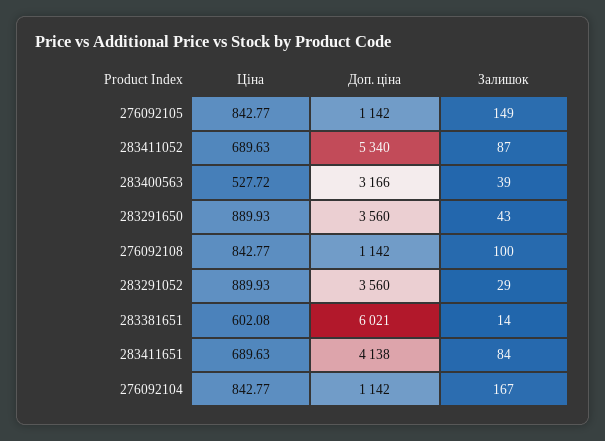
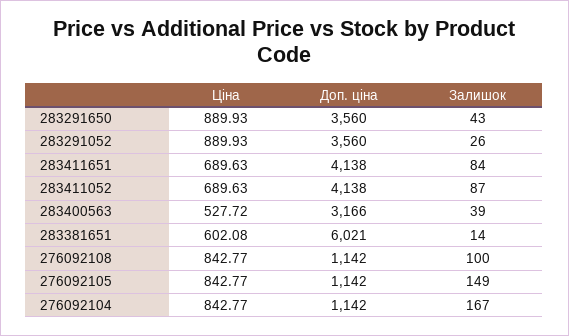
Доп. ціна, 283411052: 5340 -> 4138
Залишок, 283291052: 29 -> 26

